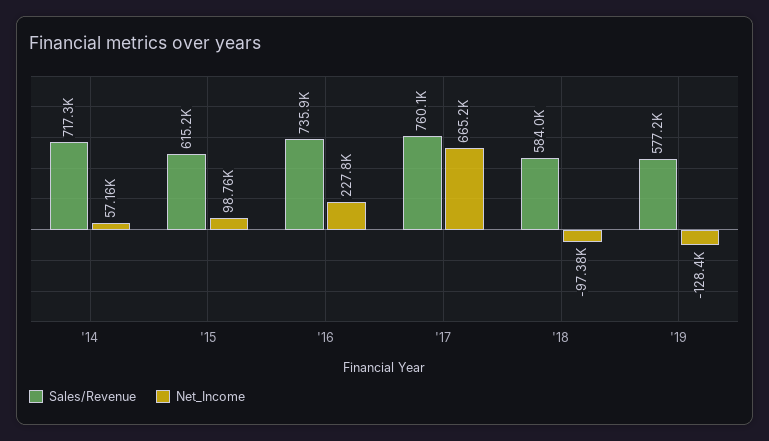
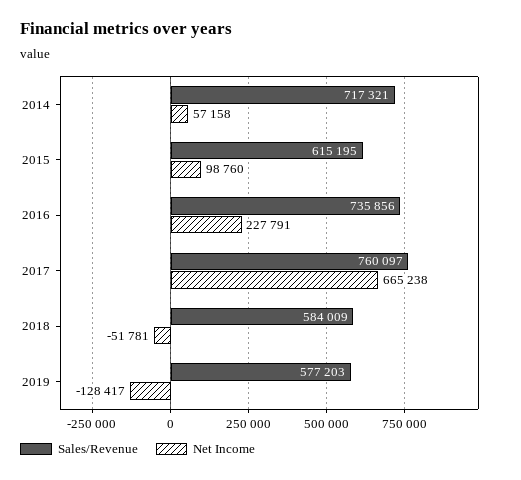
Net_Income, '18: -97380 -> -51781

